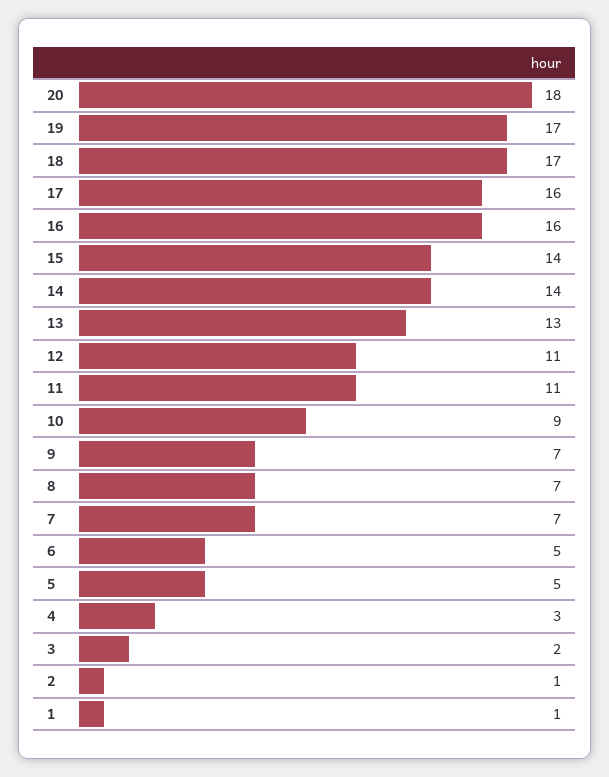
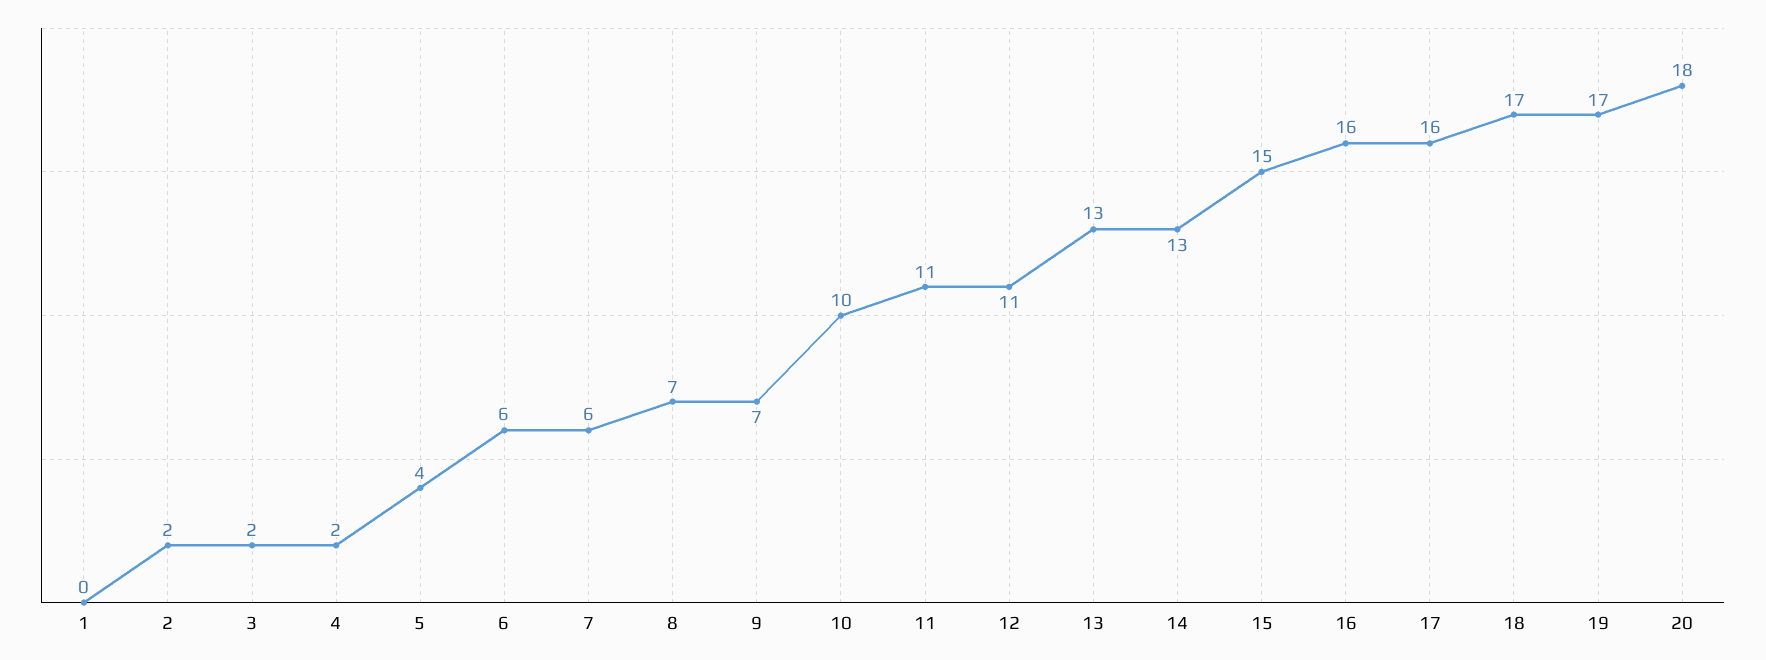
15: 14 -> 15
14: 14 -> 13
10: 9 -> 10
7: 7 -> 6
6: 5 -> 6
5: 5 -> 4
4: 3 -> 2
2: 1 -> 2
1: 1 -> 0

